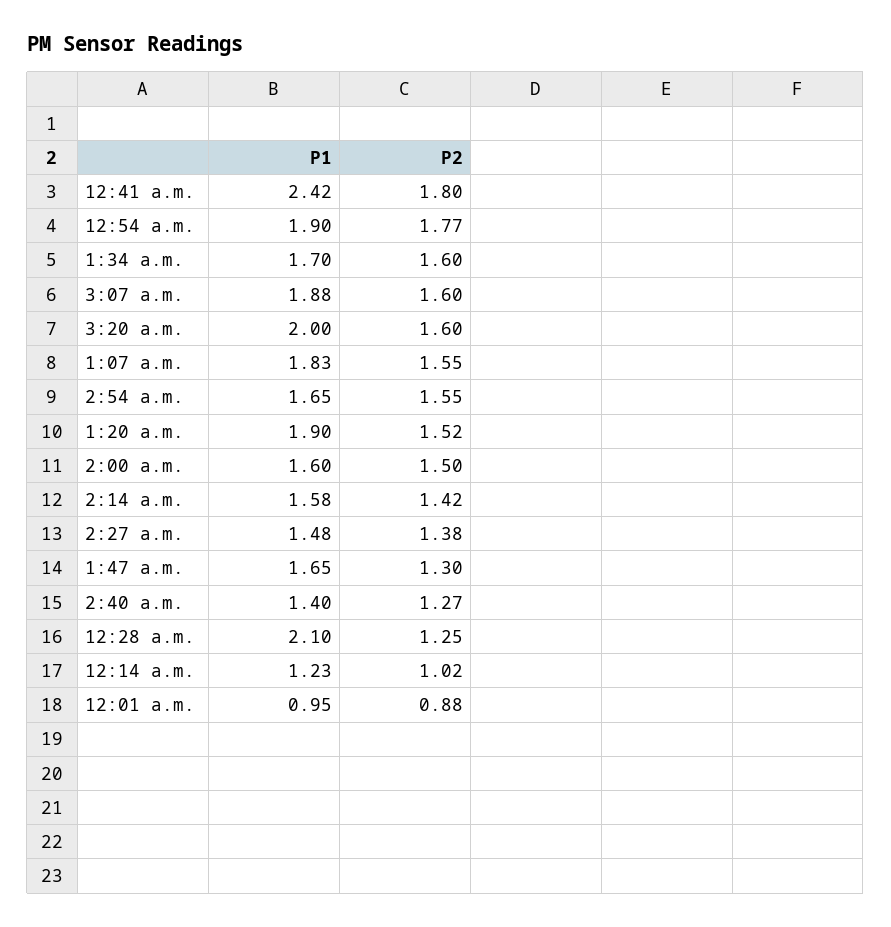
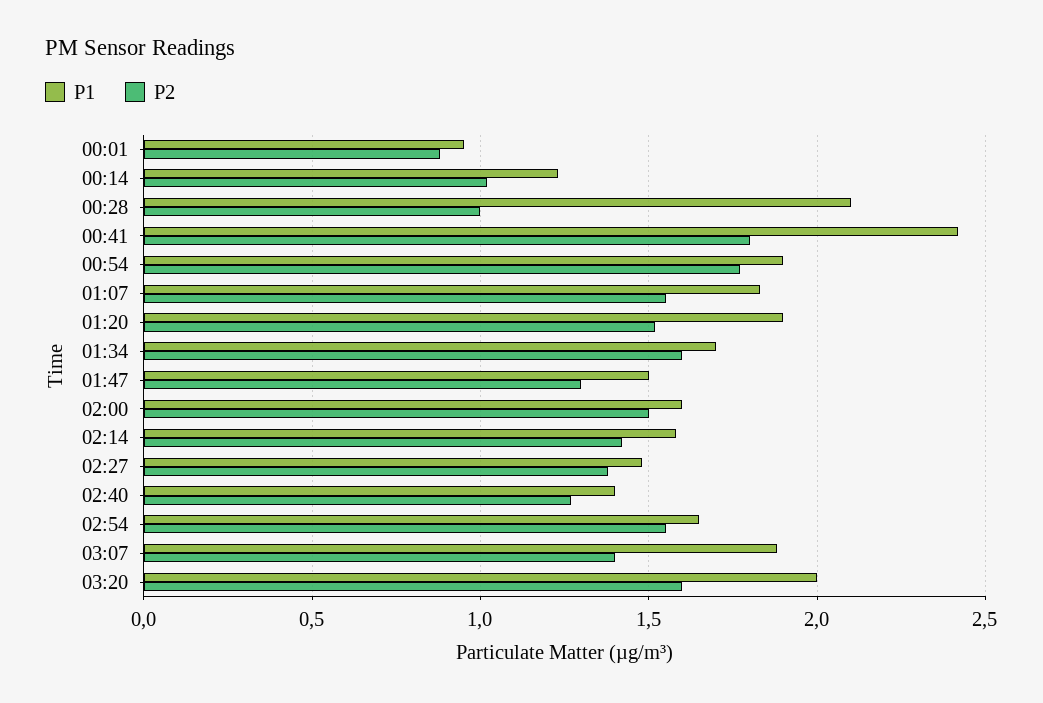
P2, 3:07 a.m.: 1.6 -> 1.4
P1, 1:47 a.m.: 1.65 -> 1.5
P2, 12:28 a.m.: 1.25 -> 1

